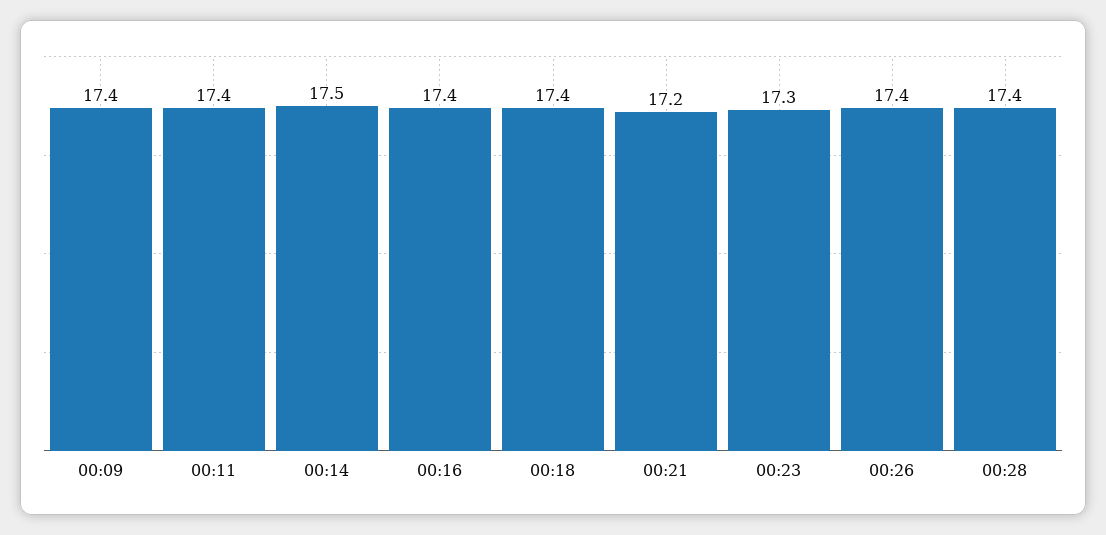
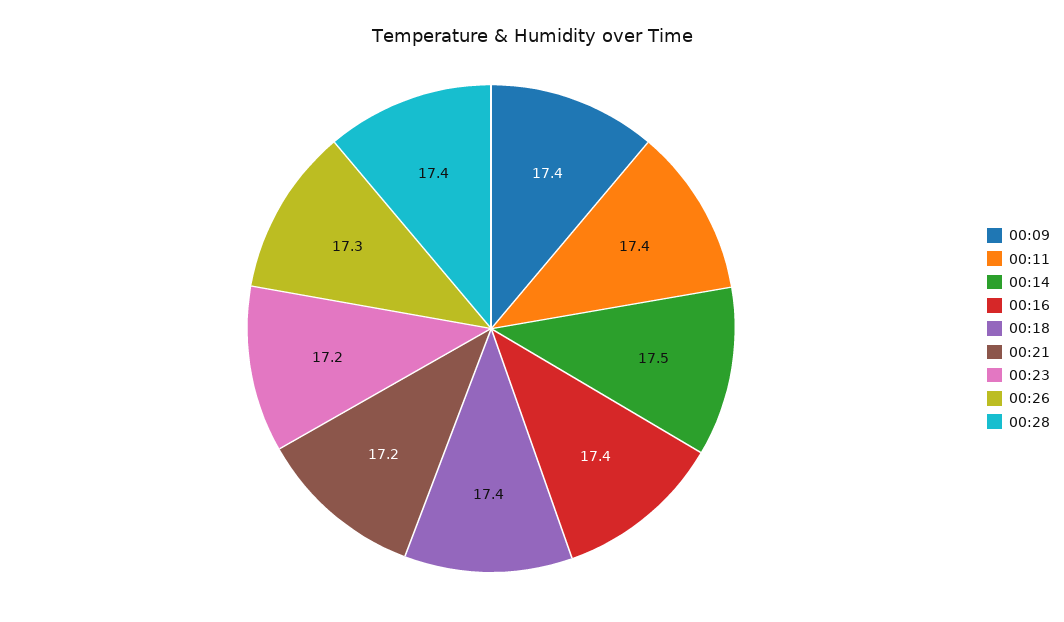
00:23: 17.3 -> 17.2
00:26: 17.4 -> 17.3

